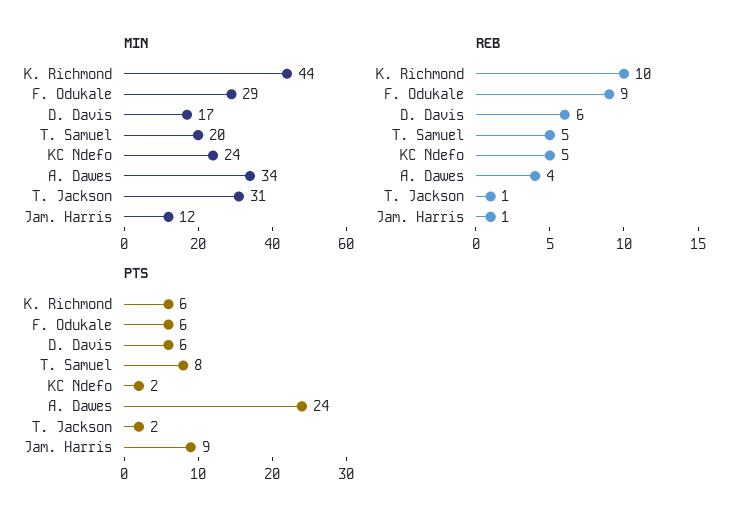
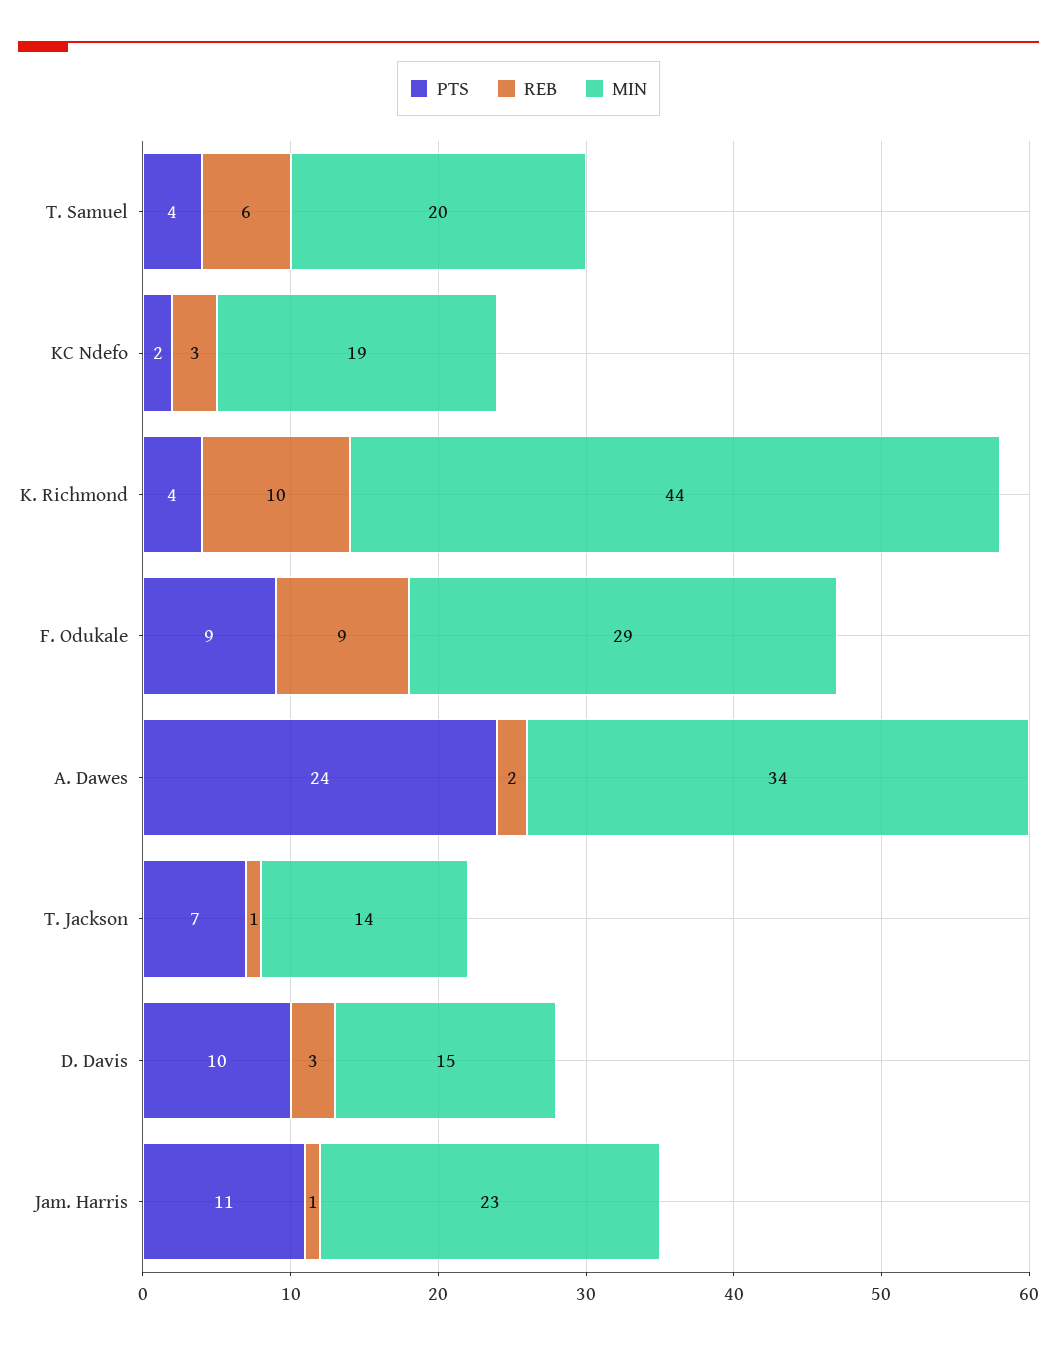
MIN, D. Davis: 17 -> 15
MIN, KC Ndefo: 24 -> 19
MIN, T. Jackson: 31 -> 14
MIN, Jam. Harris: 12 -> 23
REB, D. Davis: 6 -> 3
REB, T. Samuel: 5 -> 6
REB, KC Ndefo: 5 -> 3
REB, A. Dawes: 4 -> 2
PTS, K. Richmond: 6 -> 4
PTS, F. Odukale: 6 -> 9
PTS, D. Davis: 6 -> 10
PTS, T. Samuel: 8 -> 4
PTS, T. Jackson: 2 -> 7
PTS, Jam. Harris: 9 -> 11

